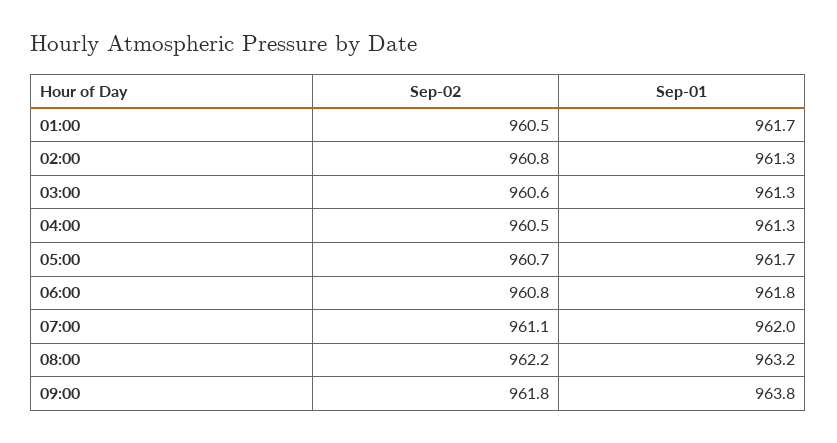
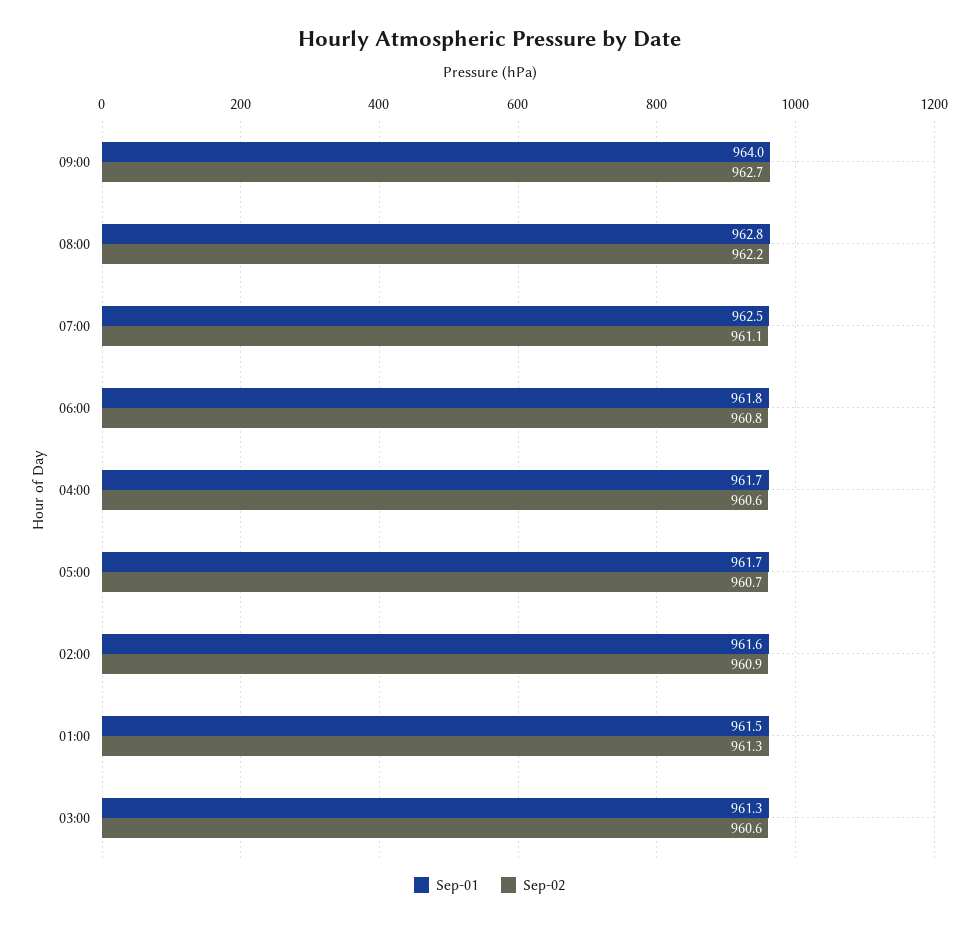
Sep-02, 01:00: 960.5 -> 961.3
Sep-01, 01:00: 961.7 -> 961.5
Sep-02, 02:00: 960.8 -> 960.9
Sep-01, 02:00: 961.3 -> 961.6
Sep-02, 04:00: 960.5 -> 960.6
Sep-01, 04:00: 961.3 -> 961.7
Sep-01, 07:00: 962 -> 962.5
Sep-01, 08:00: 963.2 -> 962.8
Sep-02, 09:00: 961.8 -> 962.7
Sep-01, 09:00: 963.8 -> 964

